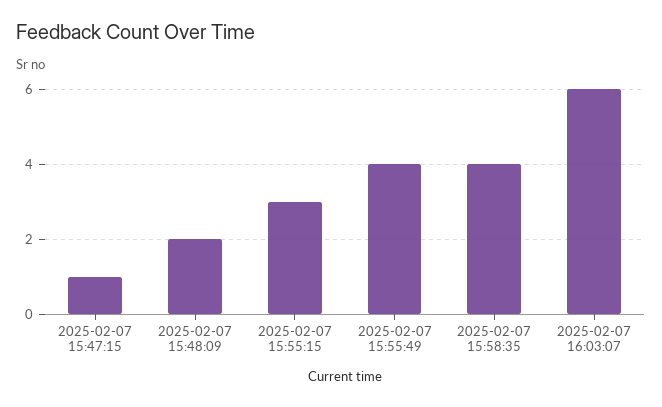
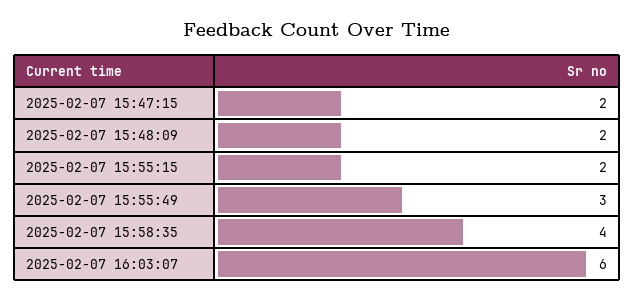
2025-02-07 15:47:15: 1 -> 2
2025-02-07 15:55:15: 3 -> 2
2025-02-07 15:55:49: 4 -> 3

